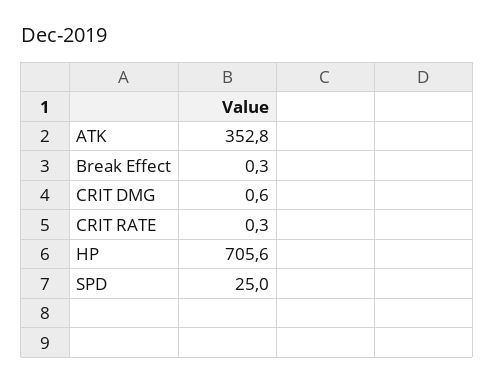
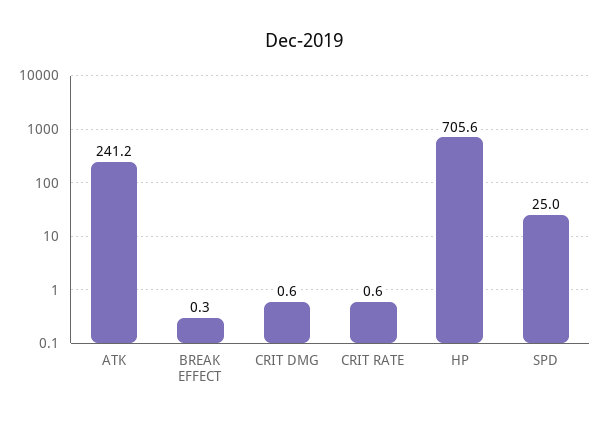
ATK: 352.8 -> 241.2
CRIT RATE: 0.3 -> 0.6

